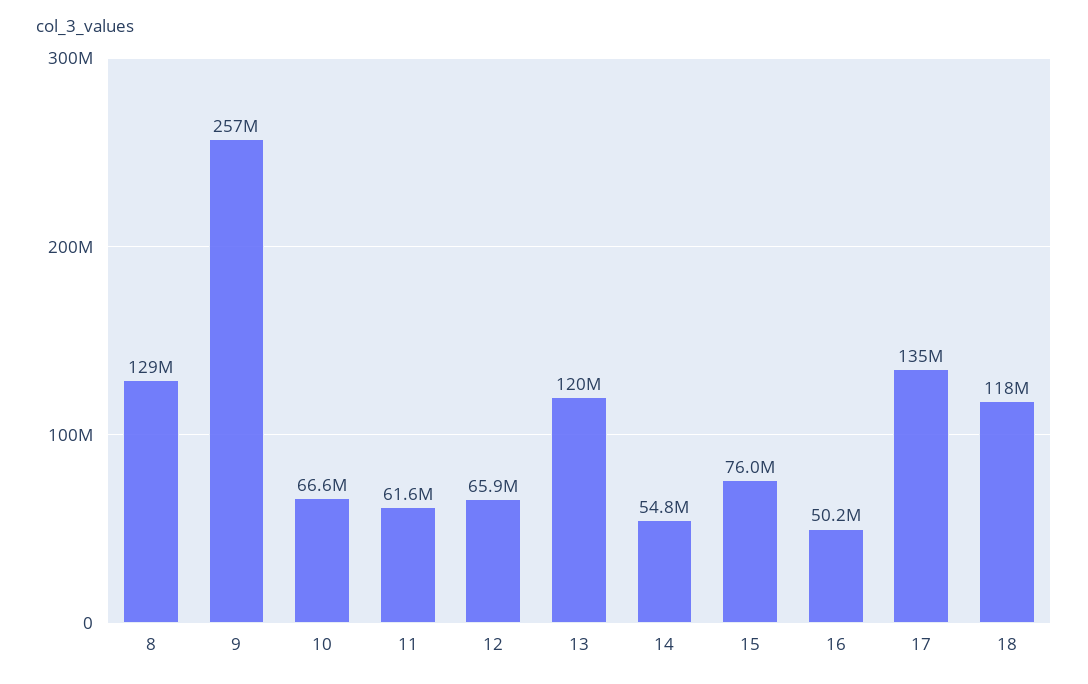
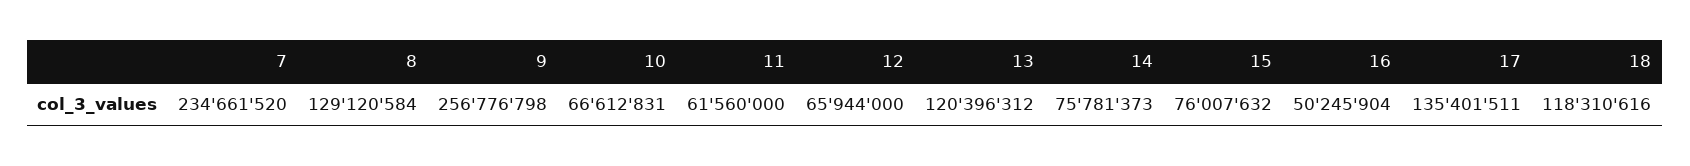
14: 54800000 -> 75781373
7: none -> 234661520

